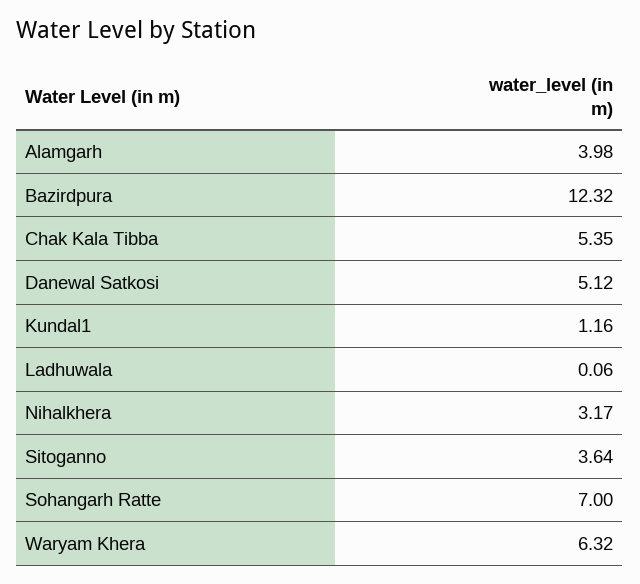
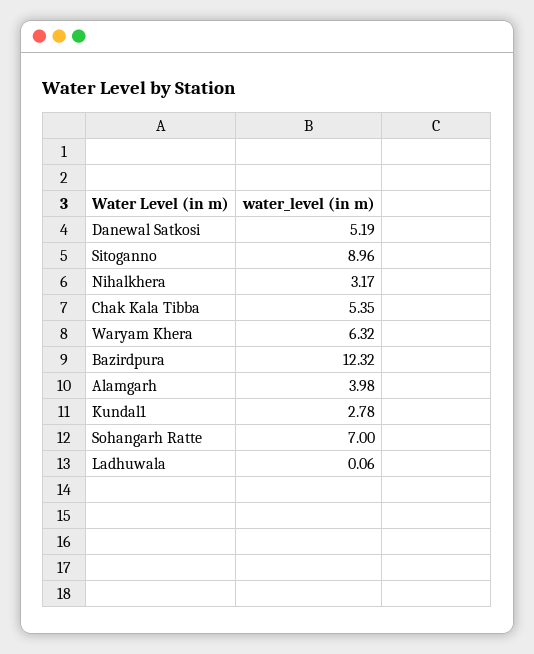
Danewal Satkosi: 5.12 -> 5.19
Kundal1: 1.16 -> 2.78
Sitoganno: 3.64 -> 8.96

